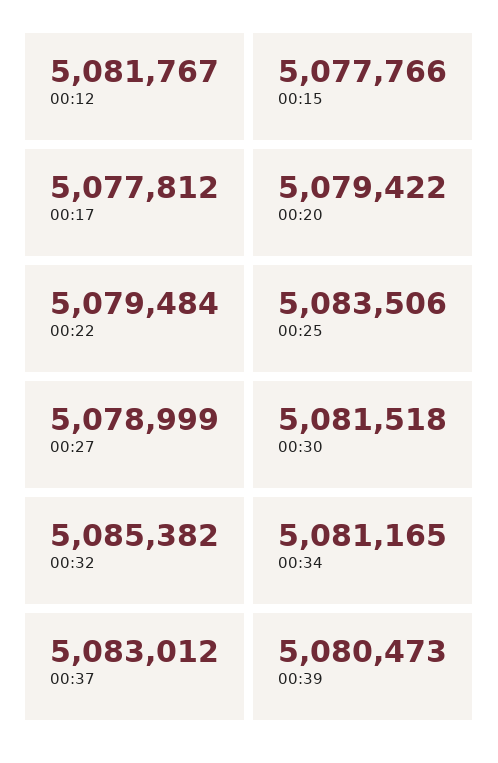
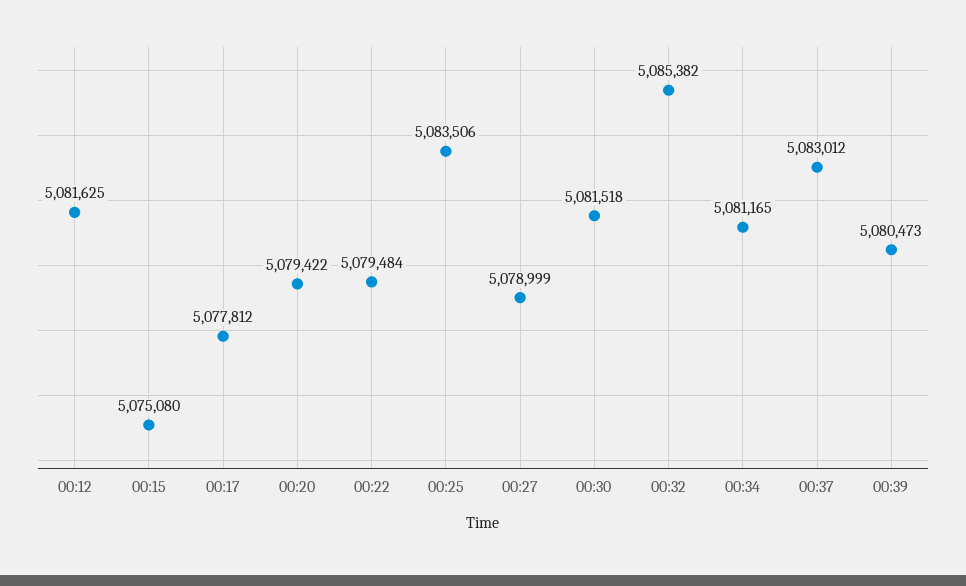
00:12: 5081767 -> 5081625
00:15: 5077766 -> 5075080

